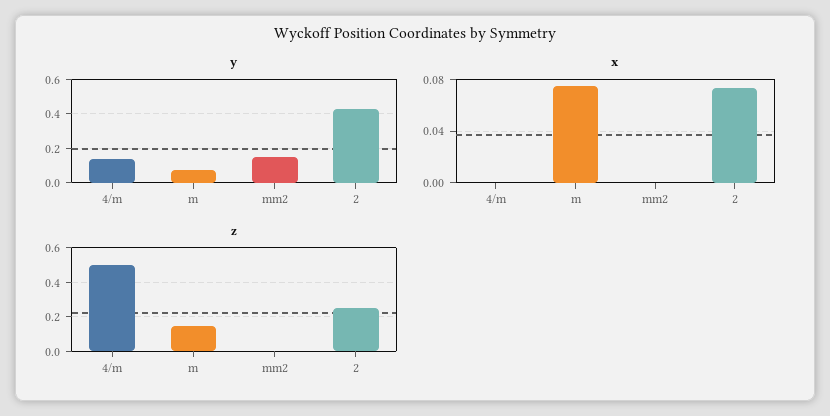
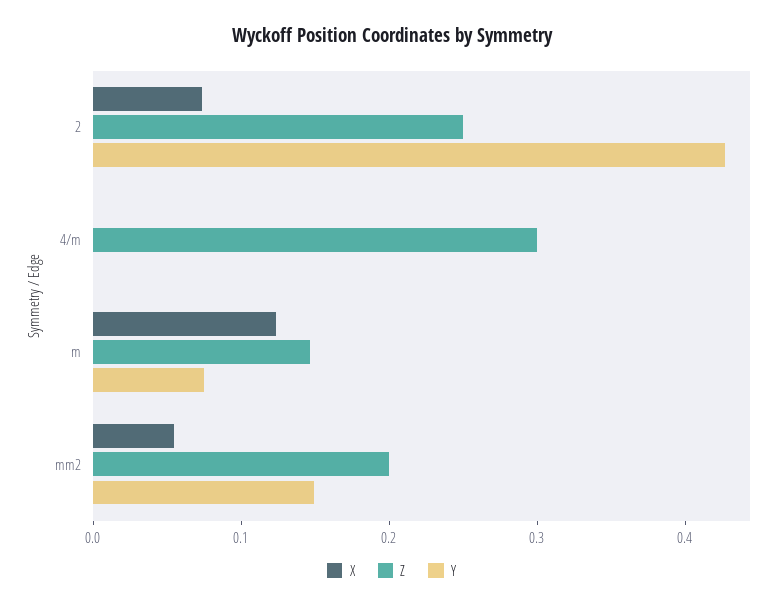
y, 4/m: 0.15 -> 0
x, m: 0.075 -> 0.12
x, mm2: 0 -> 0.06
z, 4/m: 0.5 -> 0.3
z, mm2: 0 -> 0.2

